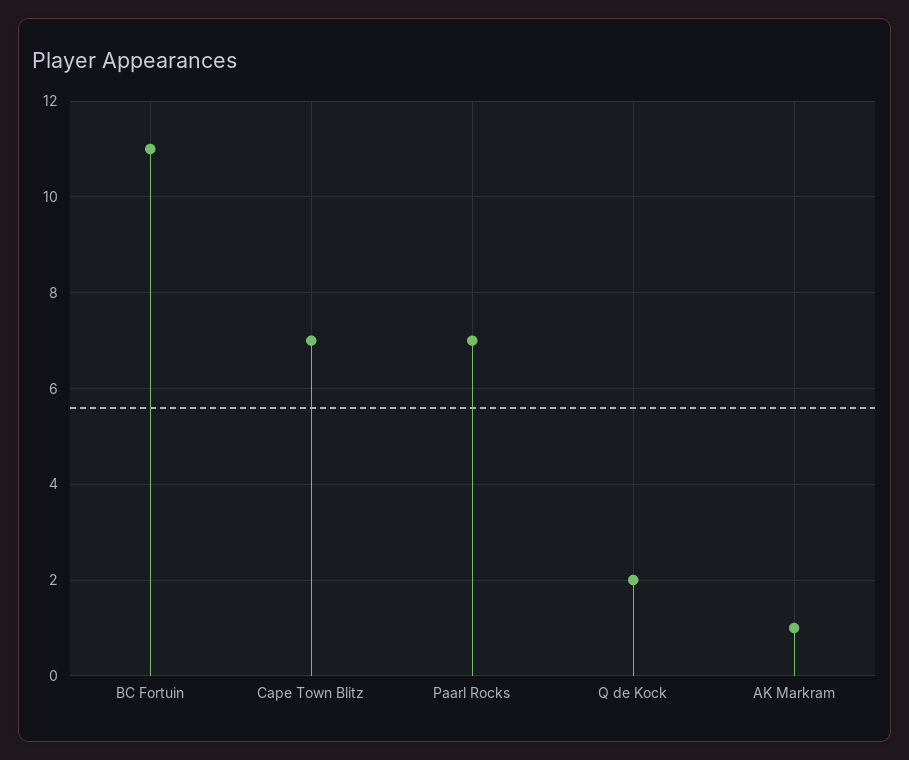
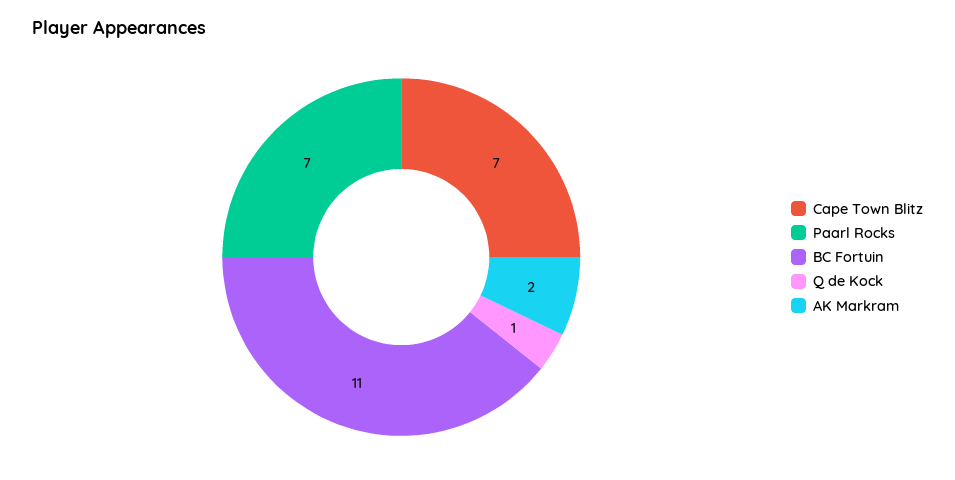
Q de Kock: 2 -> 1
AK Markram: 1 -> 2

